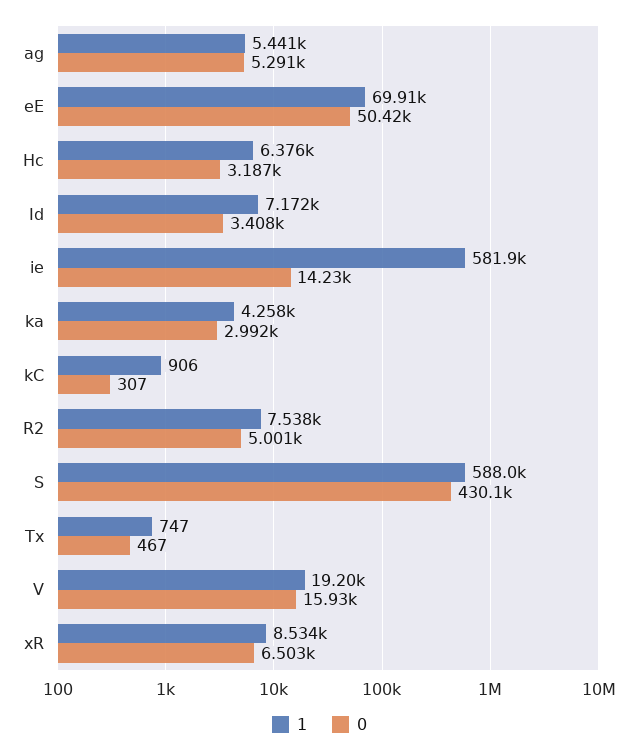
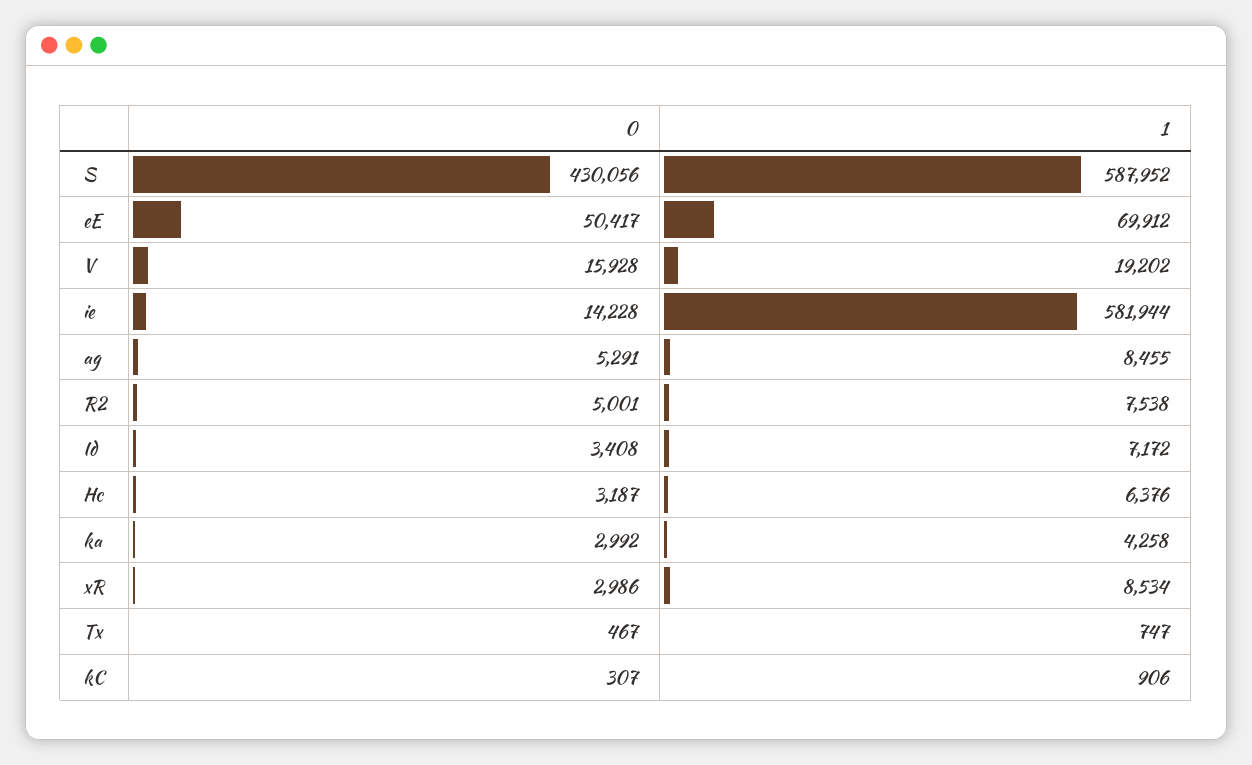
1, ag: 5441 -> 8455
0, xR: 6503 -> 2986

